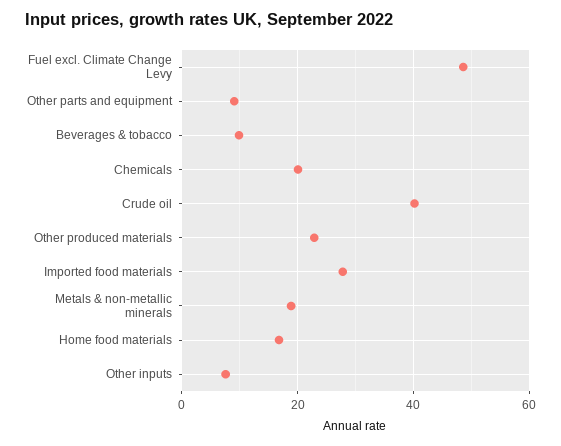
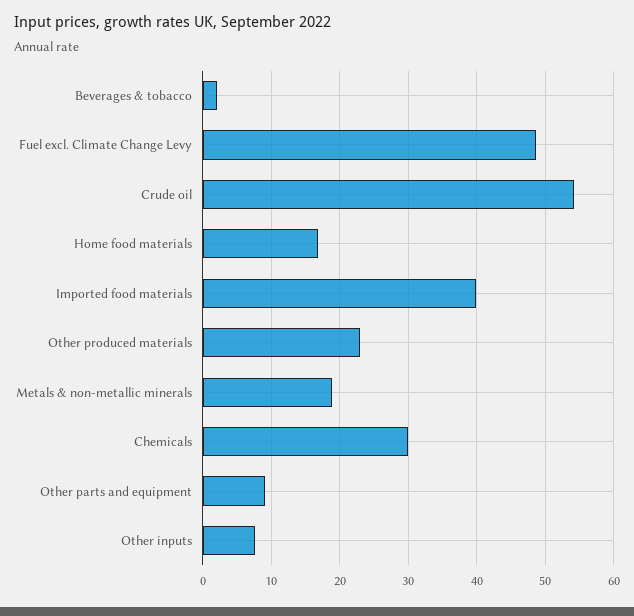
Beverages & tobacco: 10 -> 2
Chemicals: 20 -> 30
Crude oil: 40 -> 54
Imported food materials: 28 -> 40

